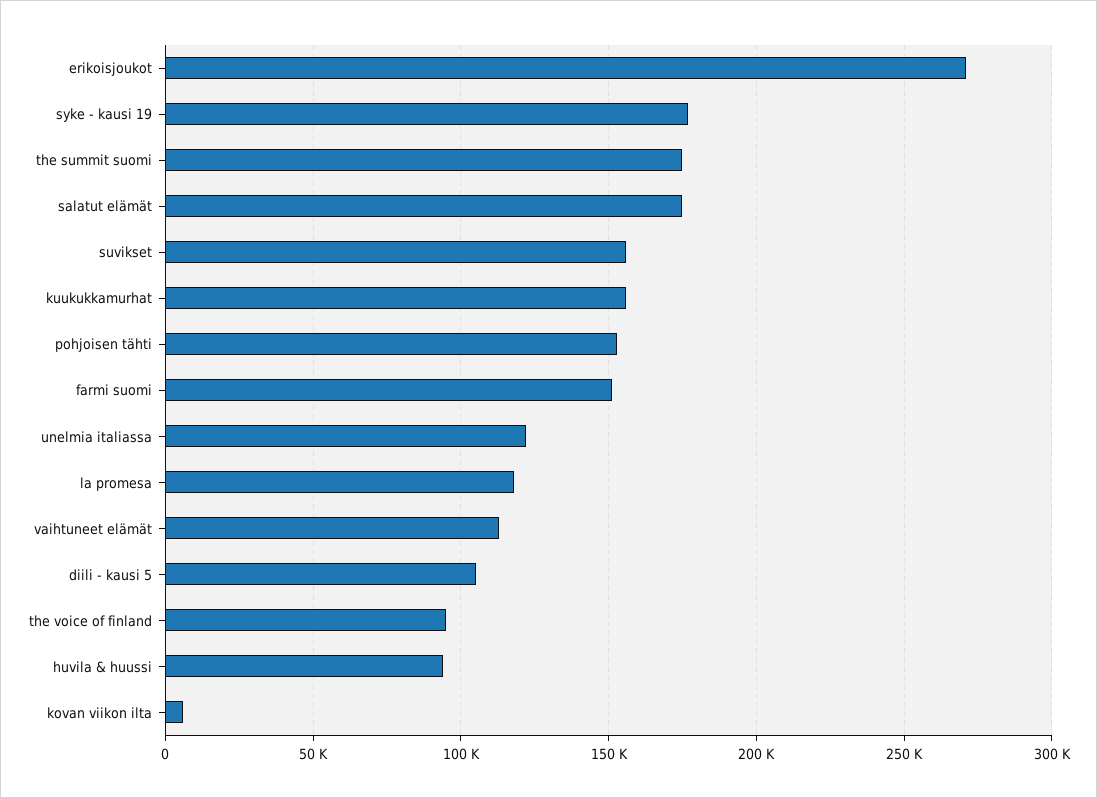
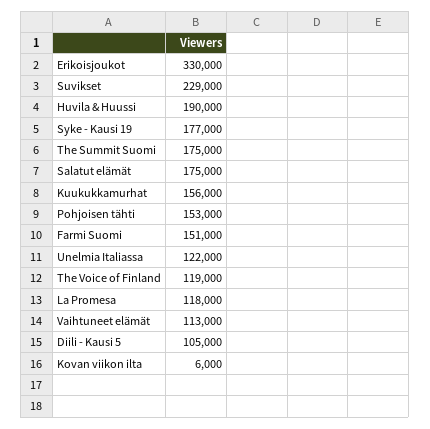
erikoisjoukot: 270000 -> 330000
suvikset: 155000 -> 229000
the voice of finland: 95000 -> 119000
huvila & huussi: 95000 -> 190000

